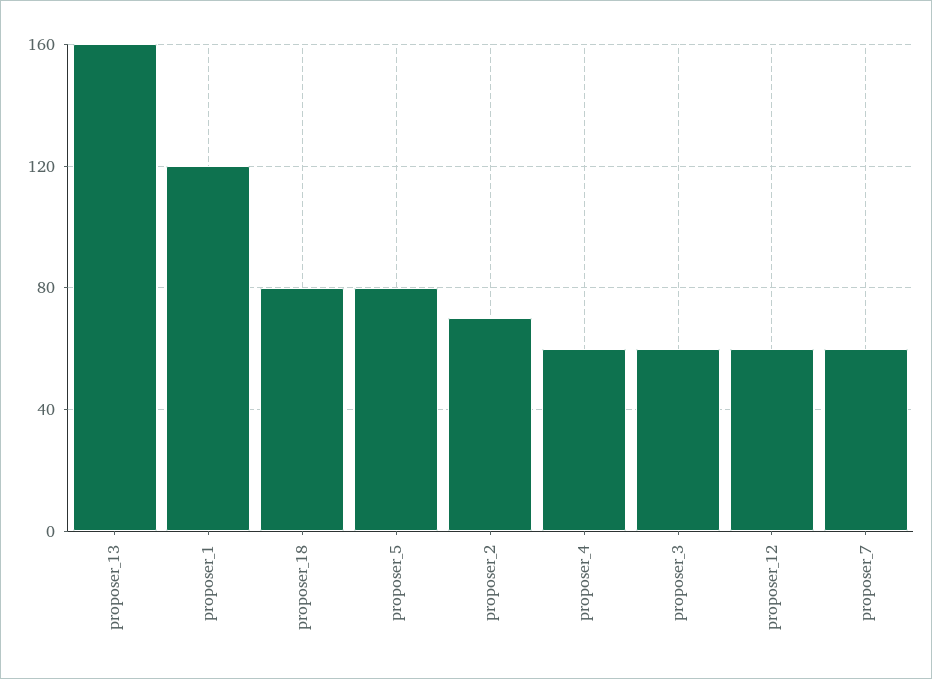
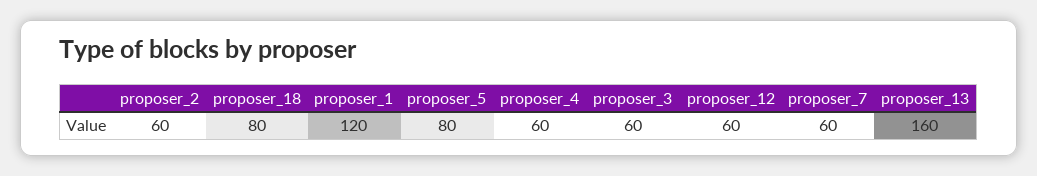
proposer_2: 70 -> 60

